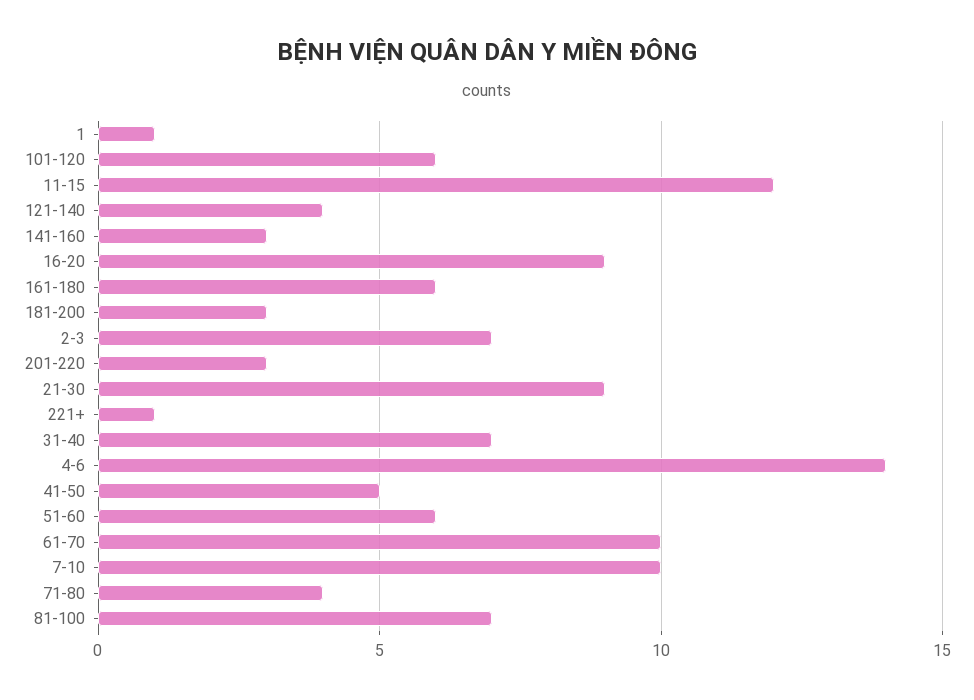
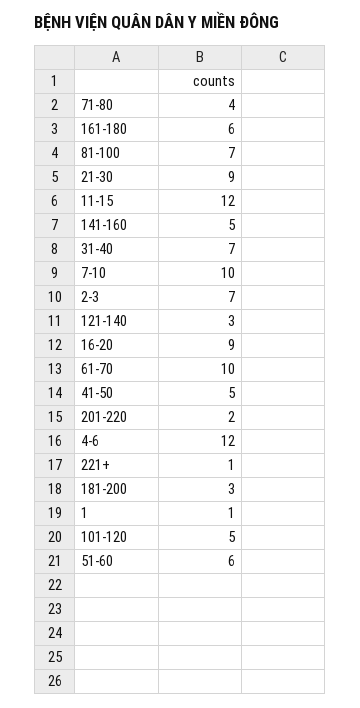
101-120: 6 -> 5
121-140: 4 -> 3
141-160: 3 -> 5
201-220: 3 -> 2
4-6: 14 -> 12

